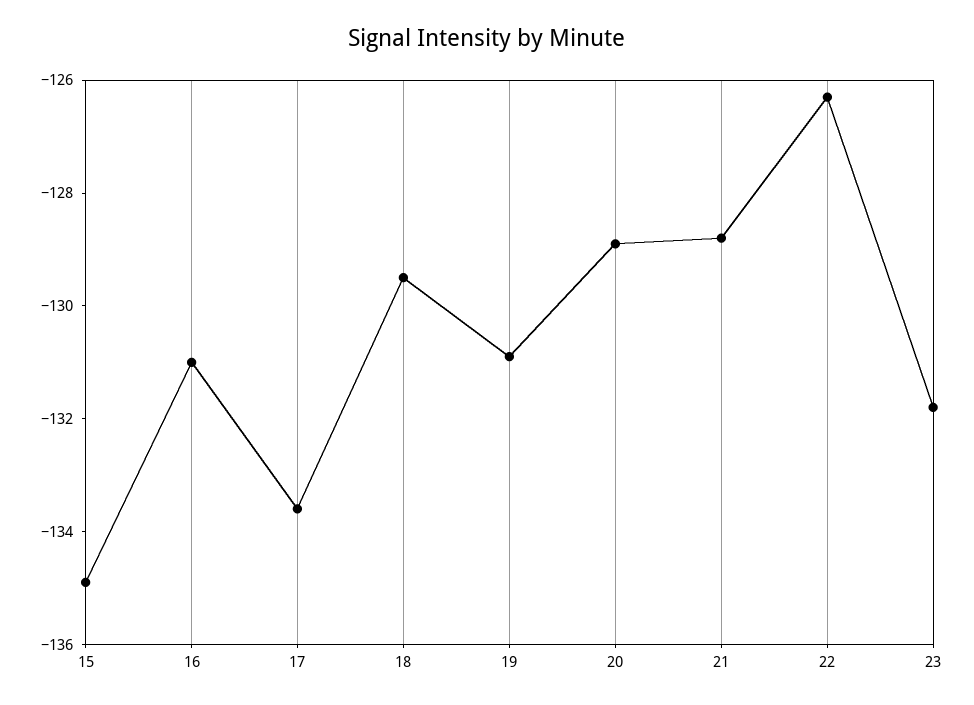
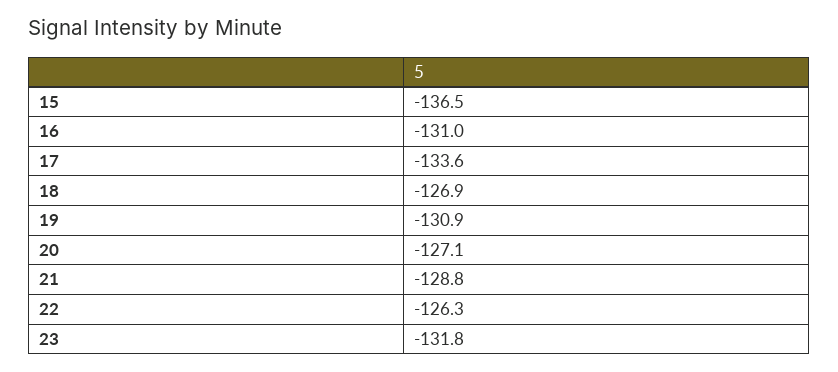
15: -135 -> -136.5
18: -129.5 -> -126.9
20: -129 -> -127.1

